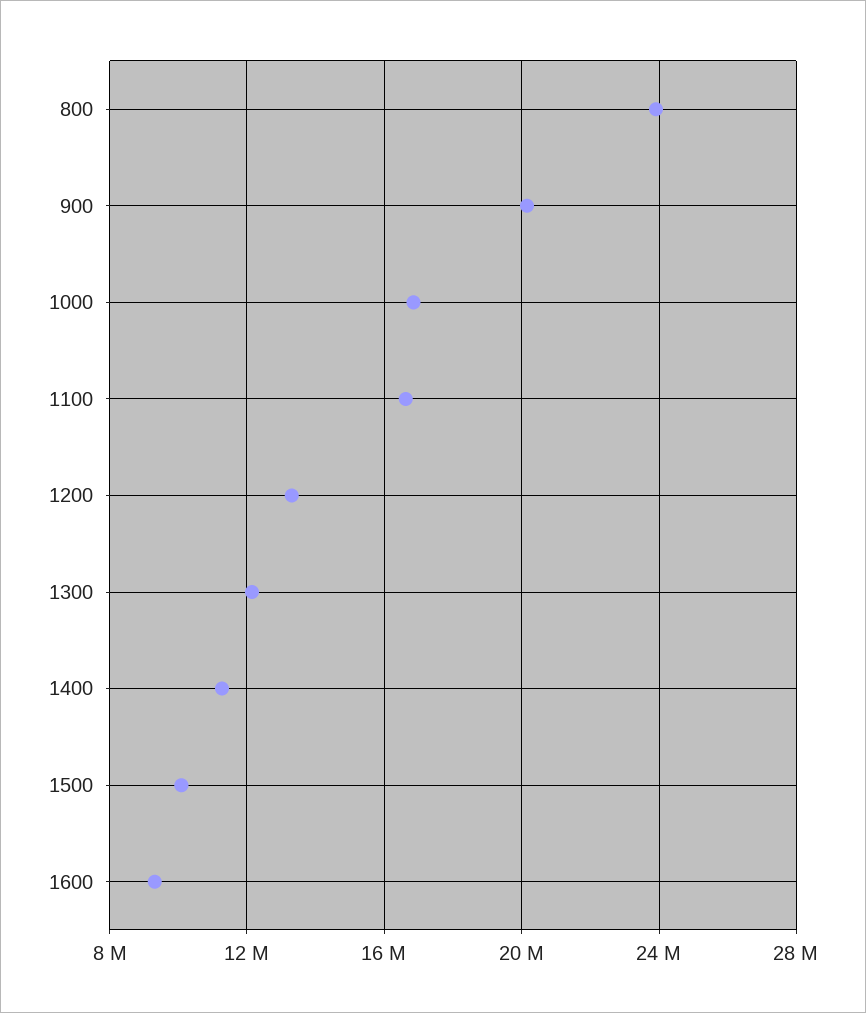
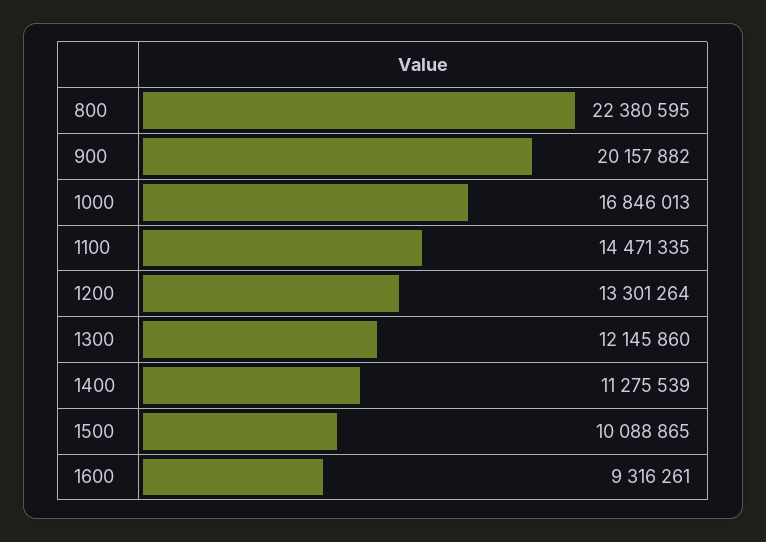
800: 24000000 -> 22380595
1100: 16500000 -> 14471335

